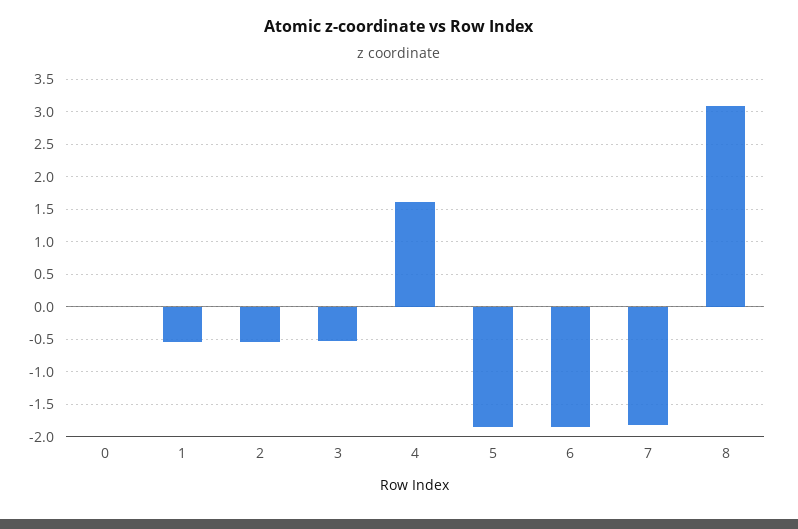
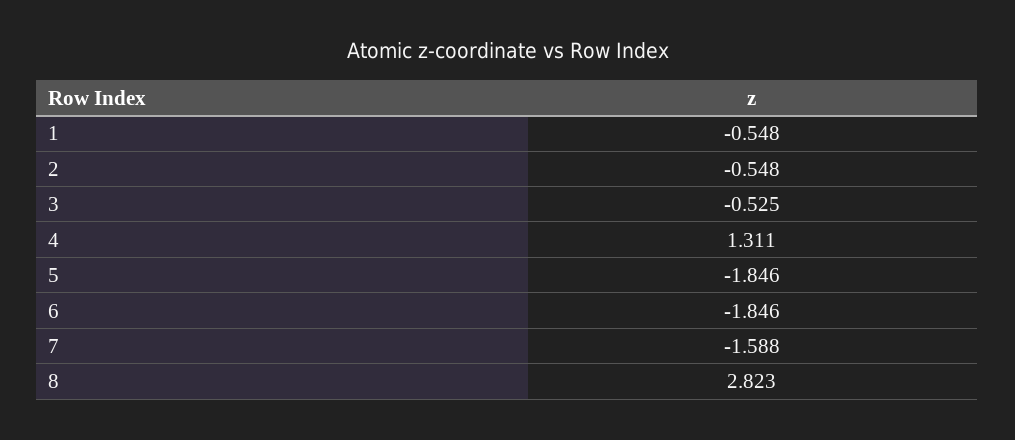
0: 0 -> none
4: 1.6 -> 1.311
7: -1.8 -> -1.588
8: 3.1 -> 2.823

